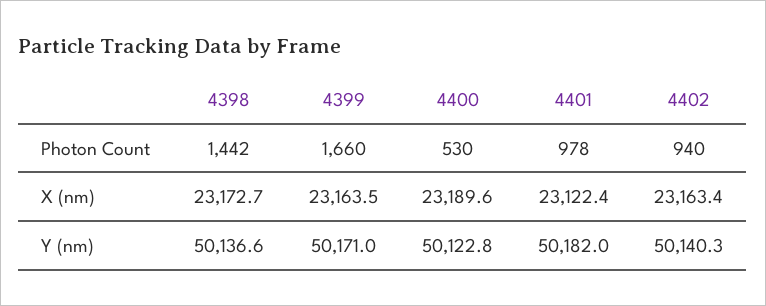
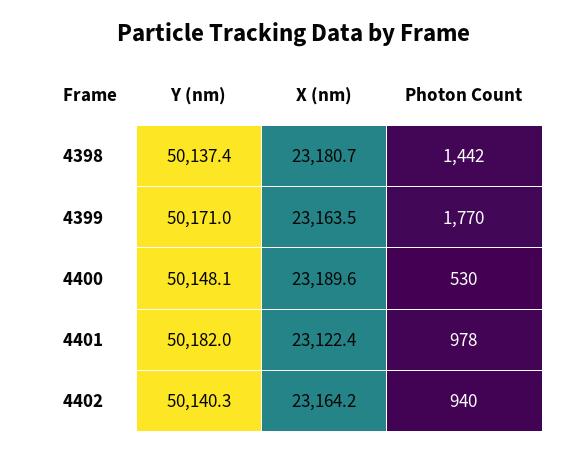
4399, Photon Count: 1660 -> 1770
4398, X (nm): 23172.7 -> 23180.7
4402, X (nm): 23163.4 -> 23164.2
4398, Y (nm): 50136.6 -> 50137.4
4400, Y (nm): 50122.8 -> 50148.1

